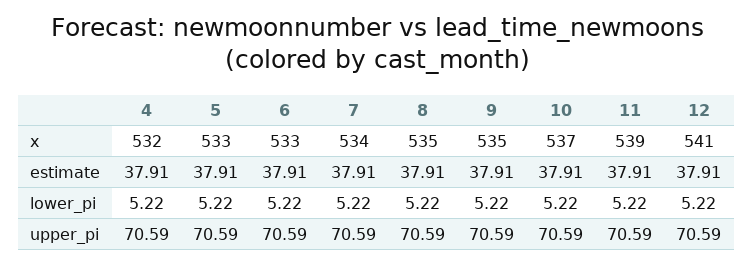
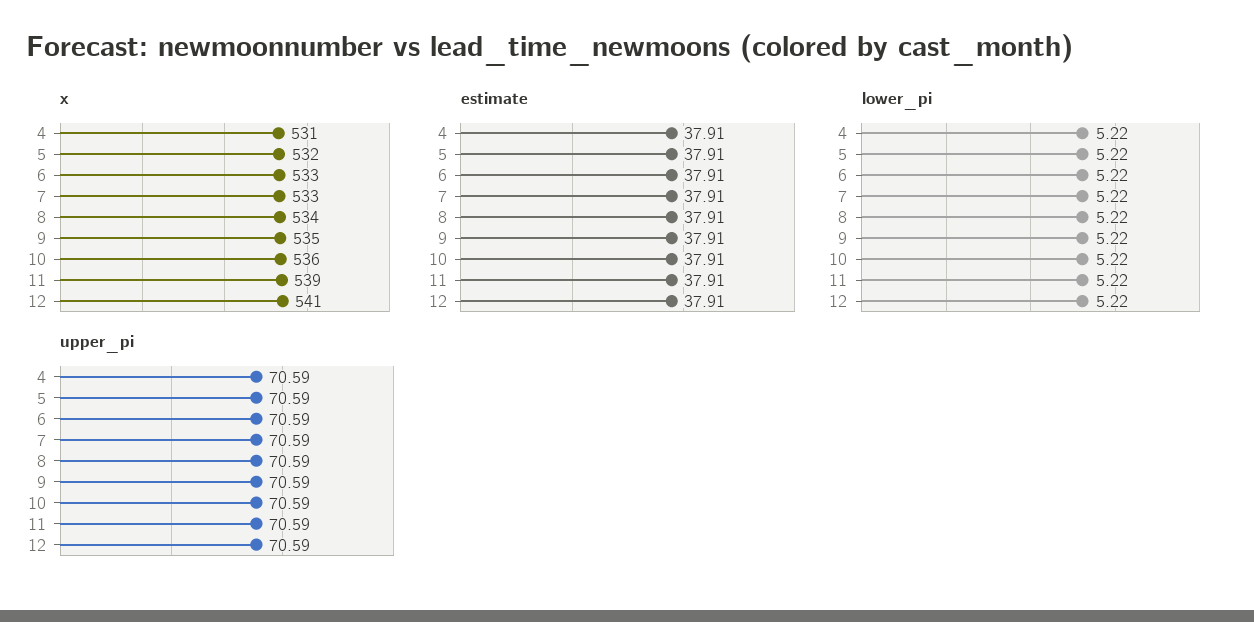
x, 4: 532 -> 531
x, 5: 533 -> 532
x, 7: 534 -> 533
x, 8: 535 -> 534
x, 10: 537 -> 536

